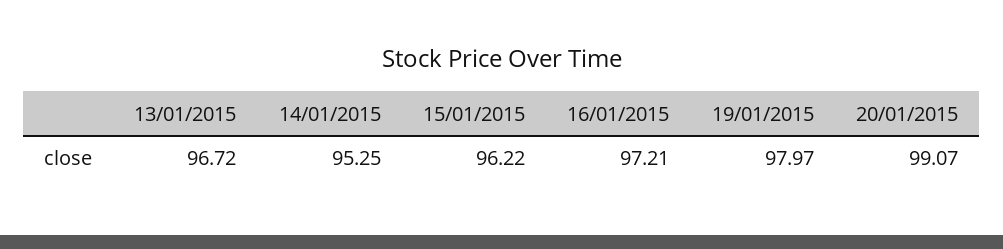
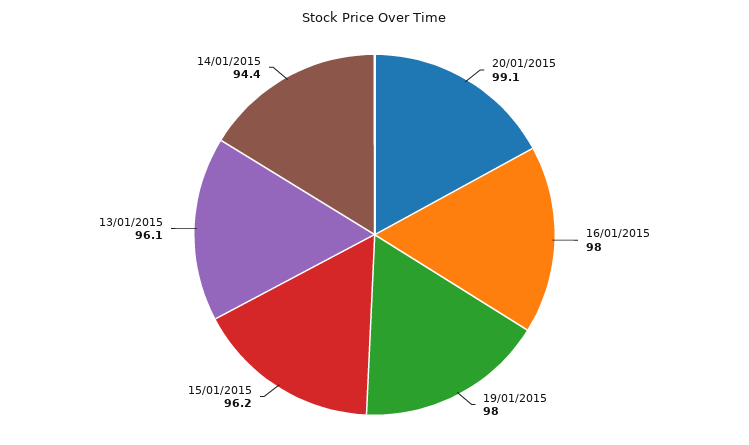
13/01/2015: 96.72 -> 96.1
14/01/2015: 95.25 -> 94.4
16/01/2015: 97.21 -> 98

